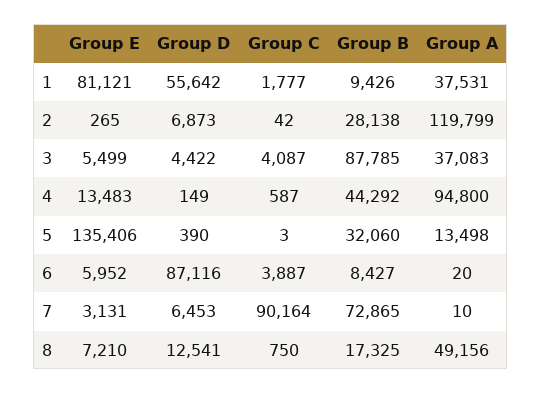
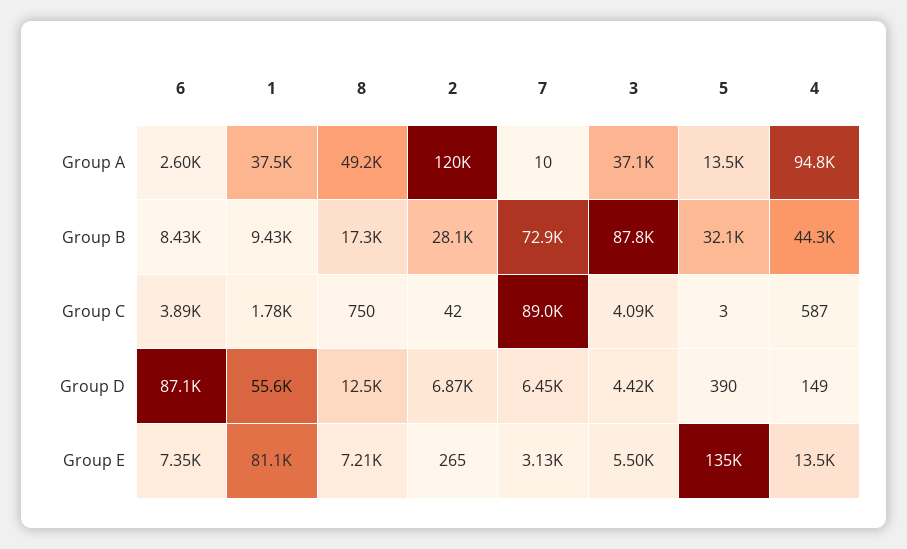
Group E, 6: 5952 -> 7350
Group A, 6: 20 -> 2600
Group C, 7: 90164 -> 89000

